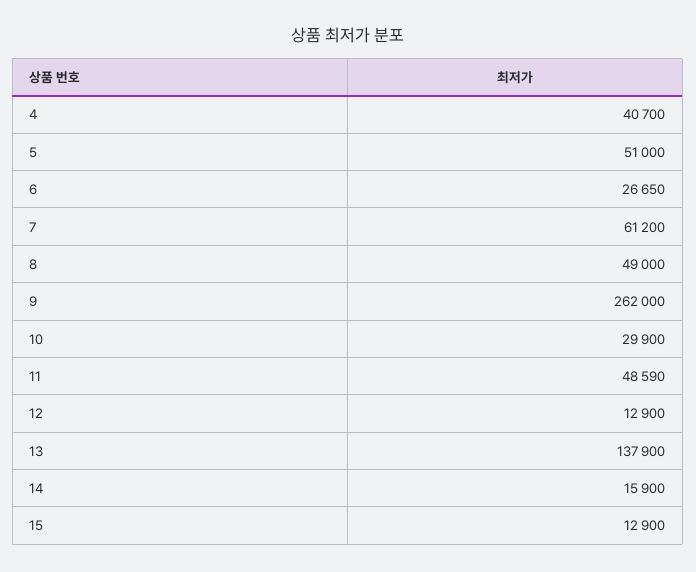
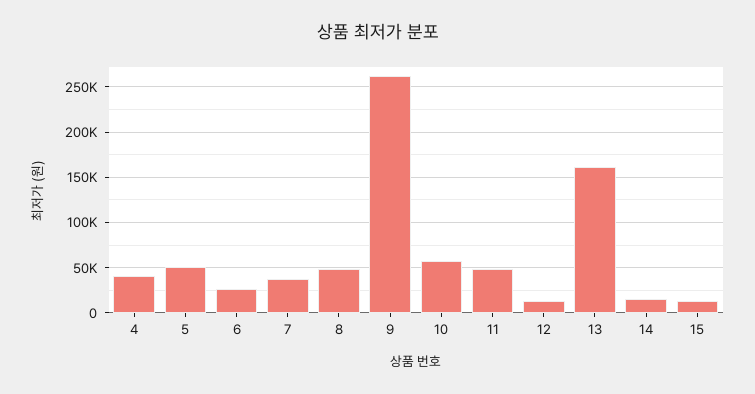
7: 61200 -> 40000
10: 29900 -> 60000
13: 137900 -> 160000

